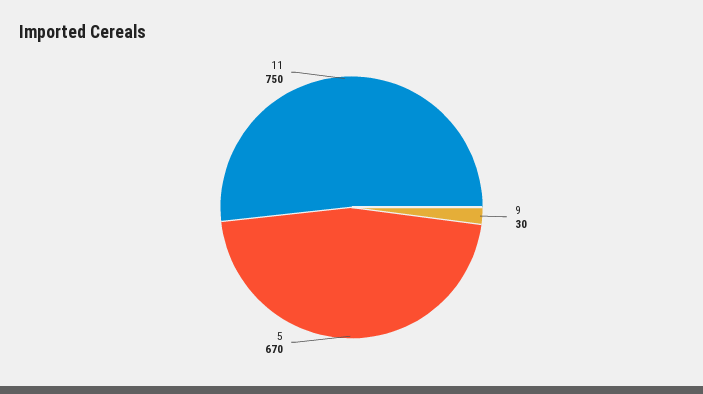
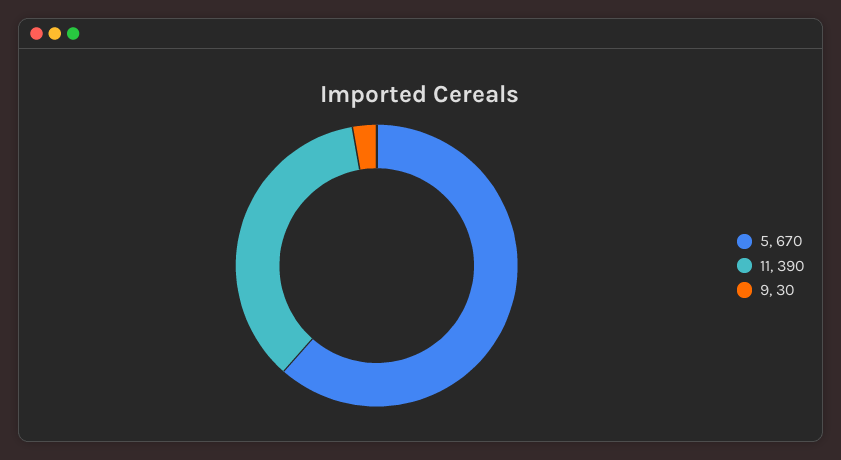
11: 750 -> 390

